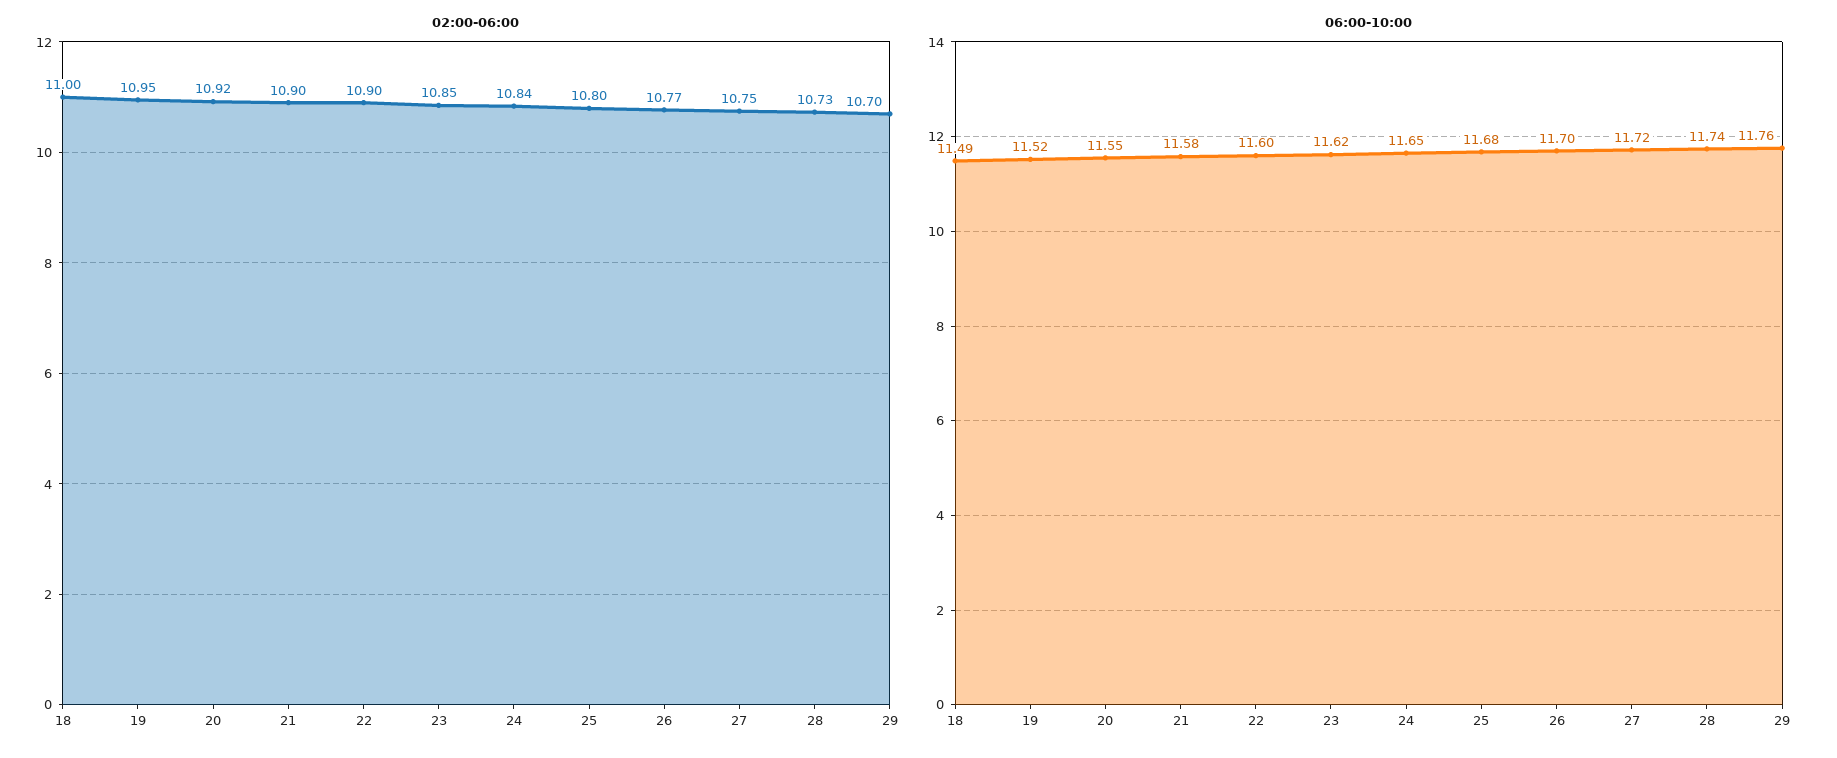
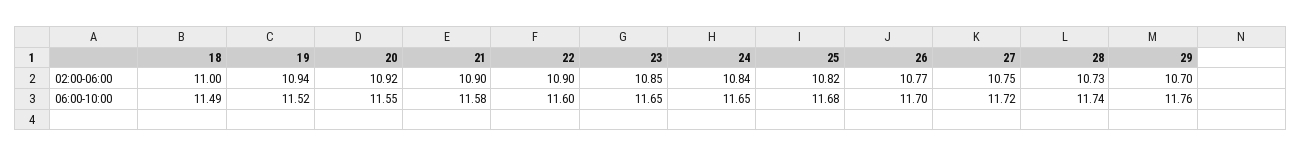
02:00-06:00, 19: 10.95 -> 10.94
02:00-06:00, 25: 10.8 -> 10.82
06:00-10:00, 23: 11.62 -> 11.65

